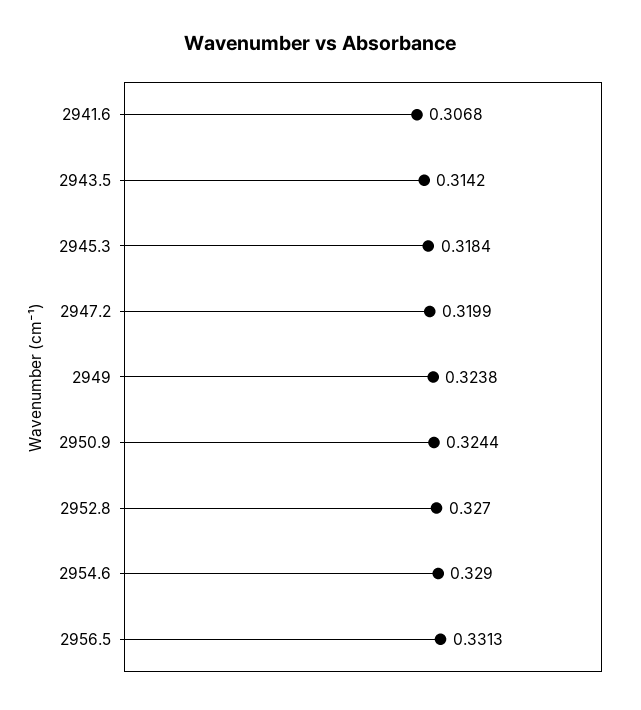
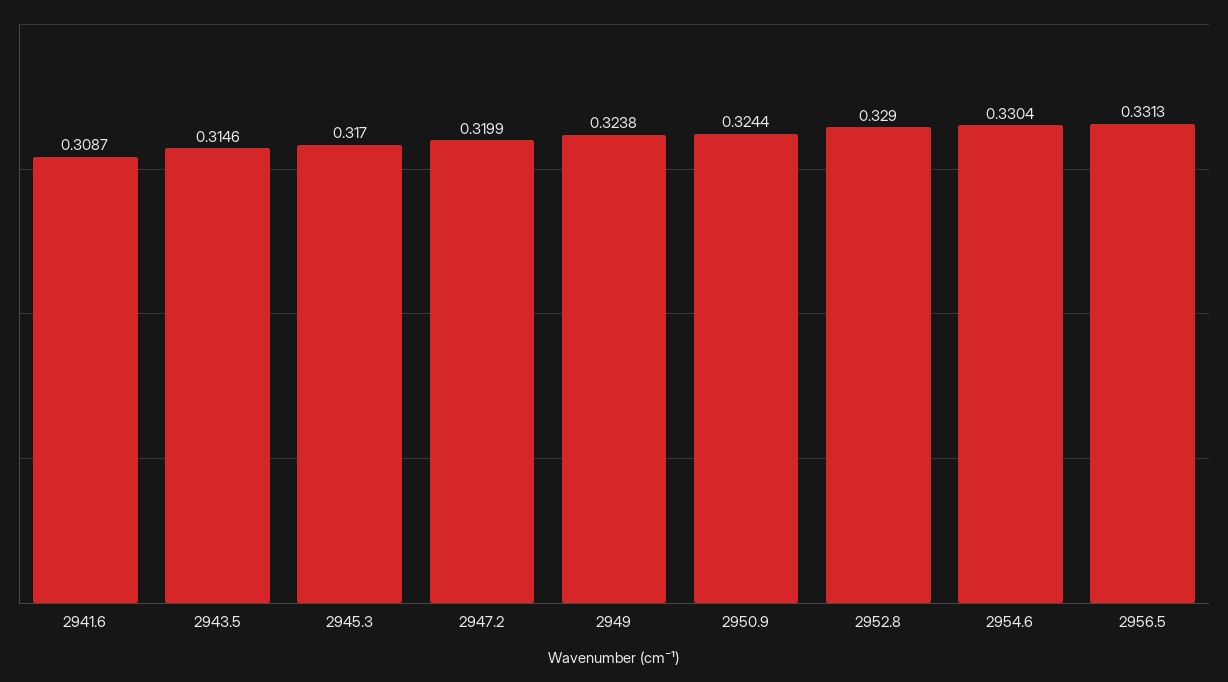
2941.6: 0.3068 -> 0.3087
2943.5: 0.3142 -> 0.3146
2945.3: 0.3184 -> 0.317
2952.8: 0.327 -> 0.329
2954.6: 0.329 -> 0.3304

